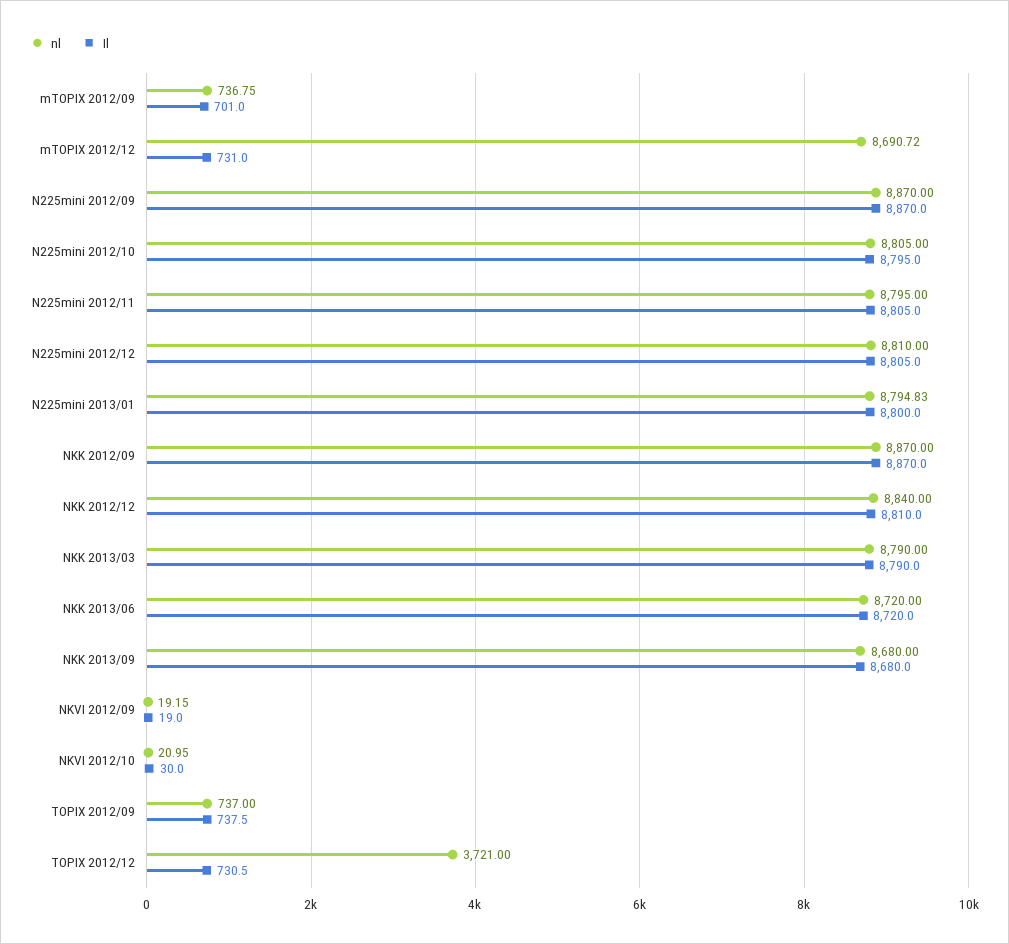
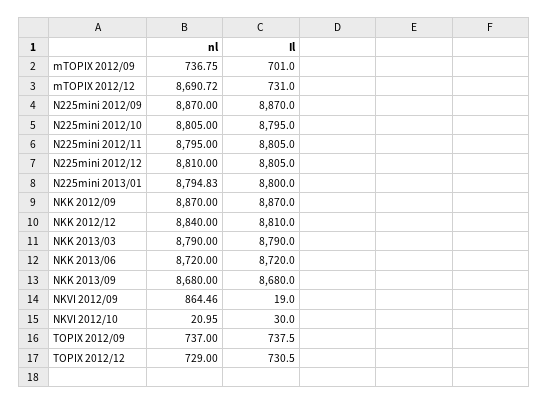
nl, NKVI 2012/09: 19.15 -> 864.46
nl, TOPIX 2012/12: 3721 -> 729

